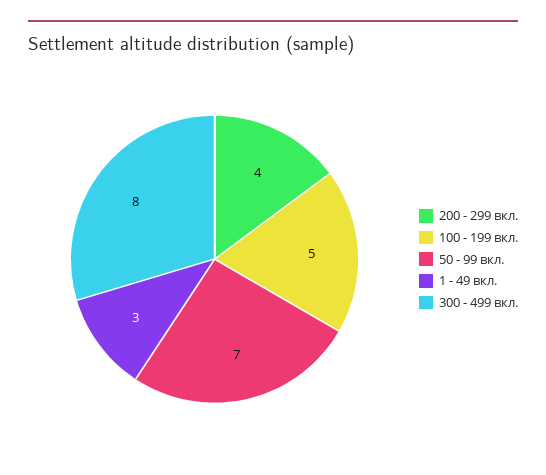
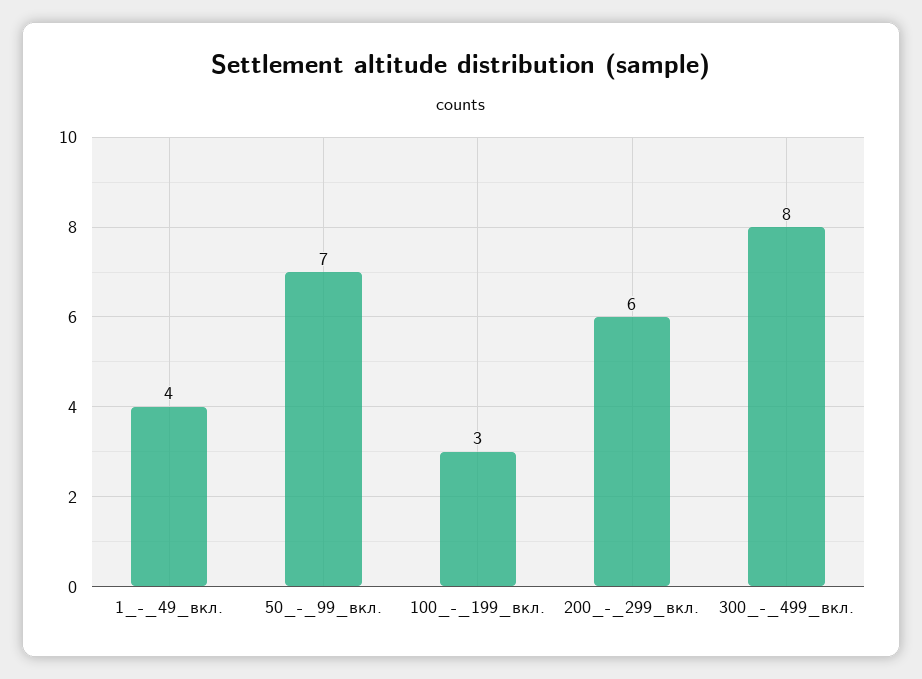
200 - 299 вкл.: 4 -> 6
100 - 199 вкл.: 5 -> 3
1 - 49 вкл.: 3 -> 4

